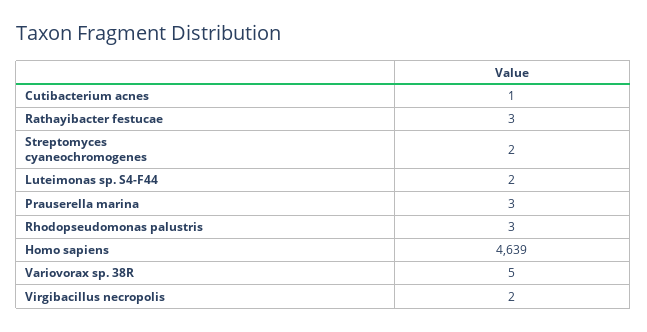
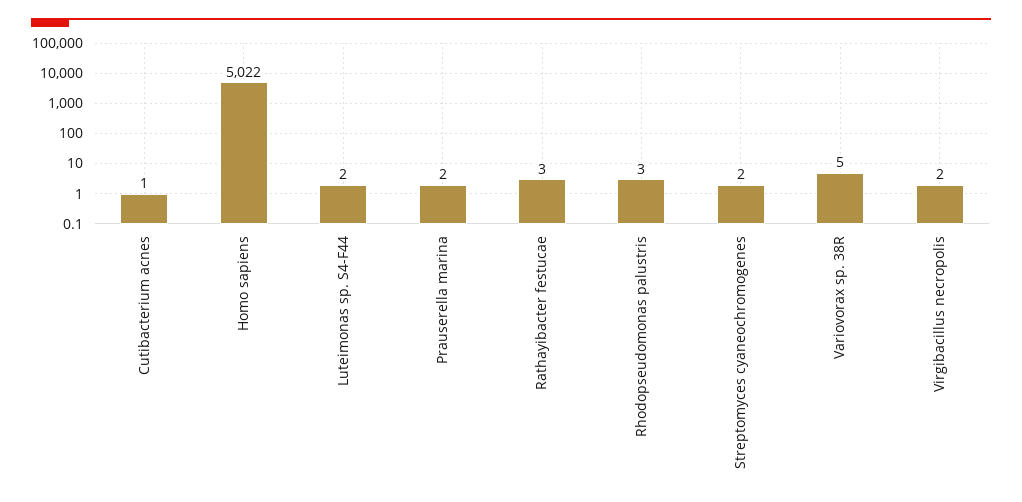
Prauserella marina: 3 -> 2
Homo sapiens: 4639 -> 5022

